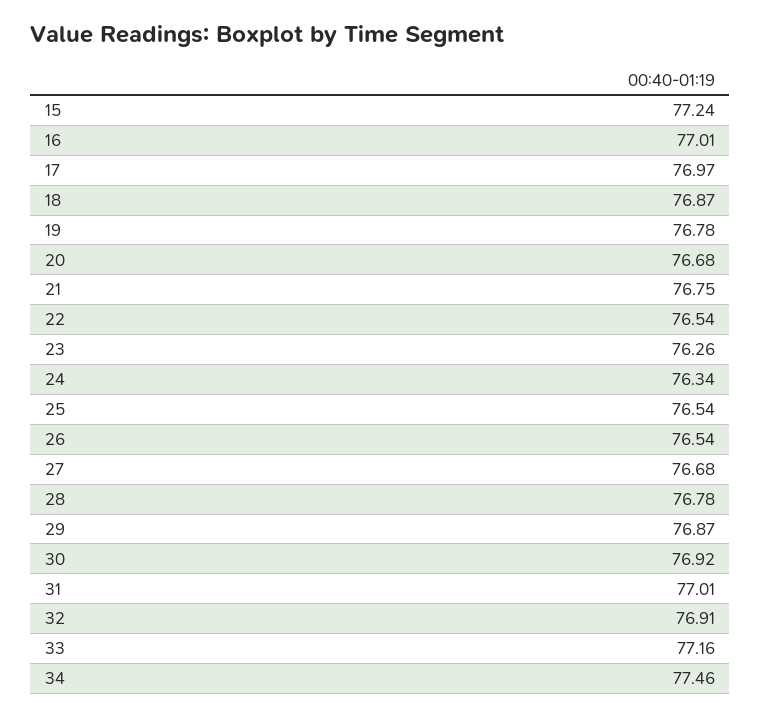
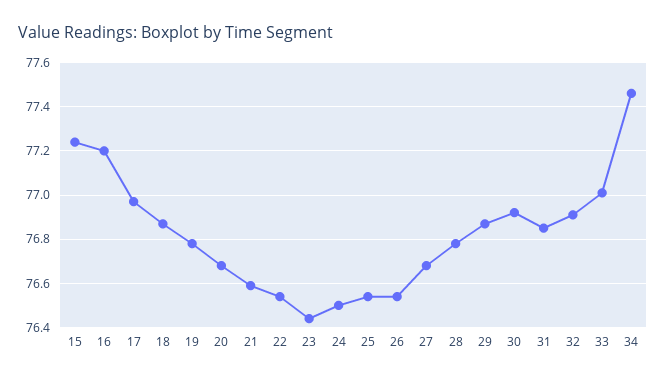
16: 77.01 -> 77.2
21: 76.75 -> 76.6
23: 76.26 -> 76.45
24: 76.34 -> 76.5
31: 77.01 -> 76.85
33: 77.16 -> 77

